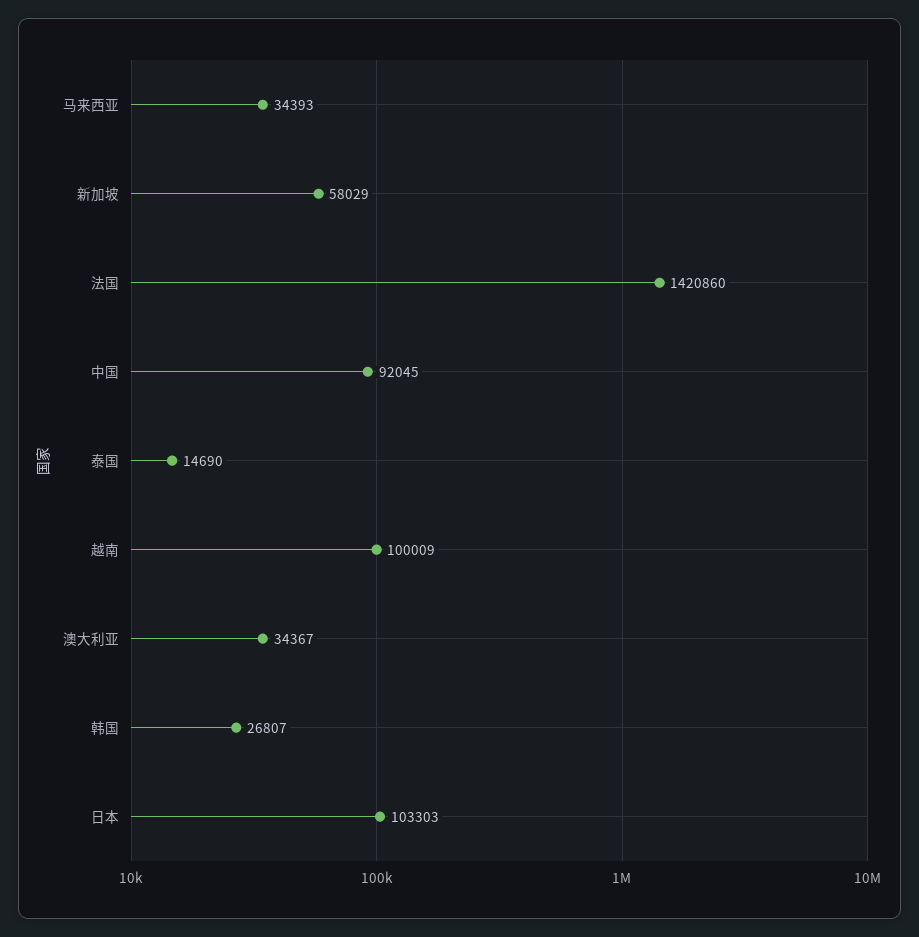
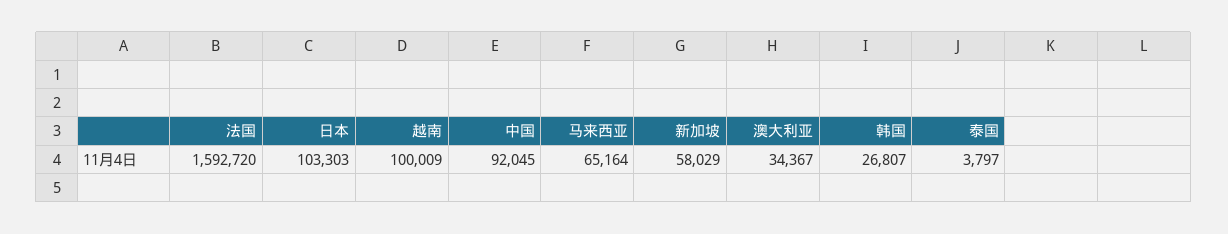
马来西亚: 34393 -> 65164
法国: 1420860 -> 1592720
泰国: 14690 -> 3797

